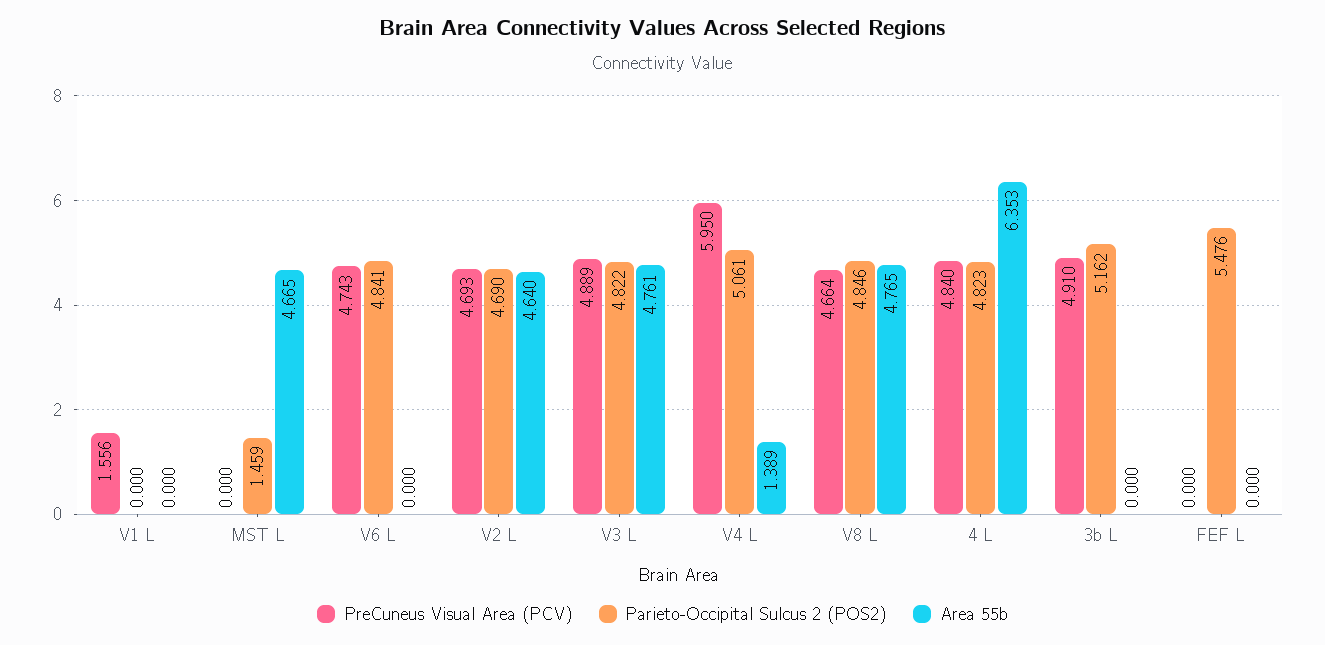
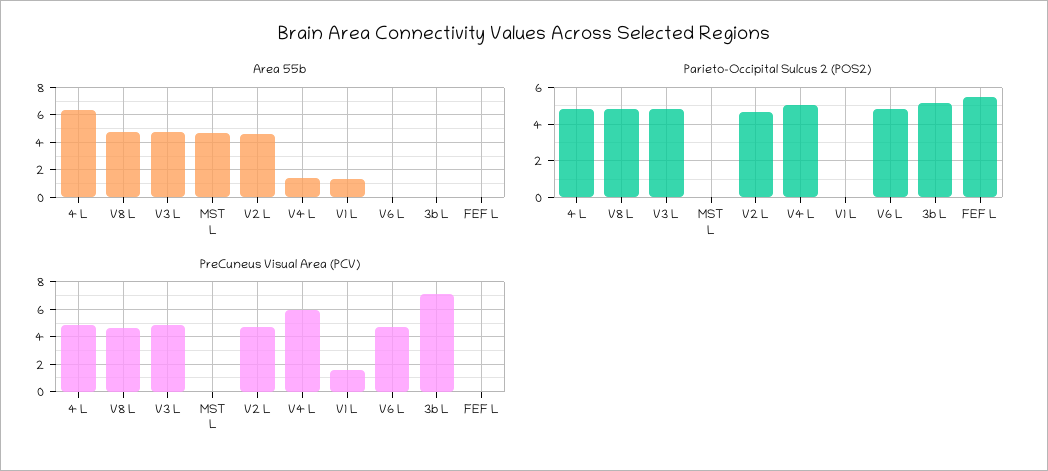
Area 55b, V1 L: 0 -> 1.5
Parieto-Occipital Sulcus 2 (POS2), MST L: 1.459 -> 0
PreCuneus Visual Area (PCV), 3b L: 4.91 -> 7

